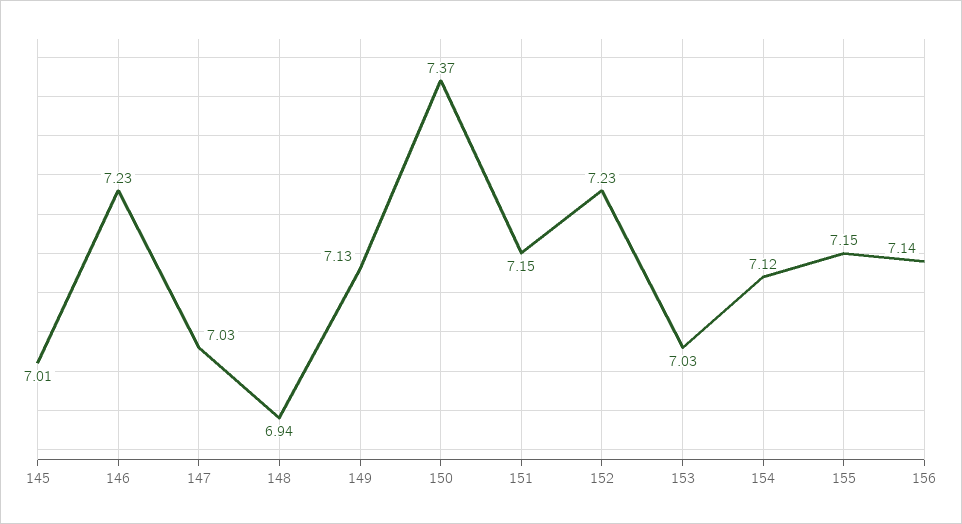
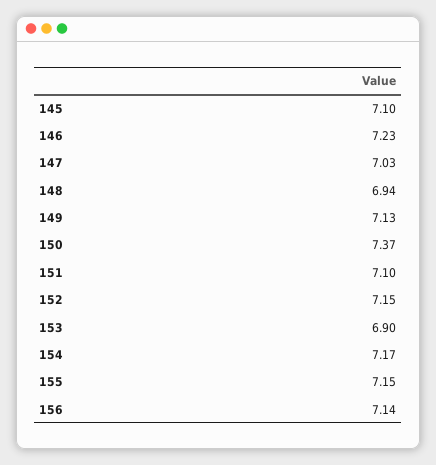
145: 7.01 -> 7.1
151: 7.15 -> 7.1
152: 7.23 -> 7.15
153: 7.03 -> 6.9
154: 7.12 -> 7.17

